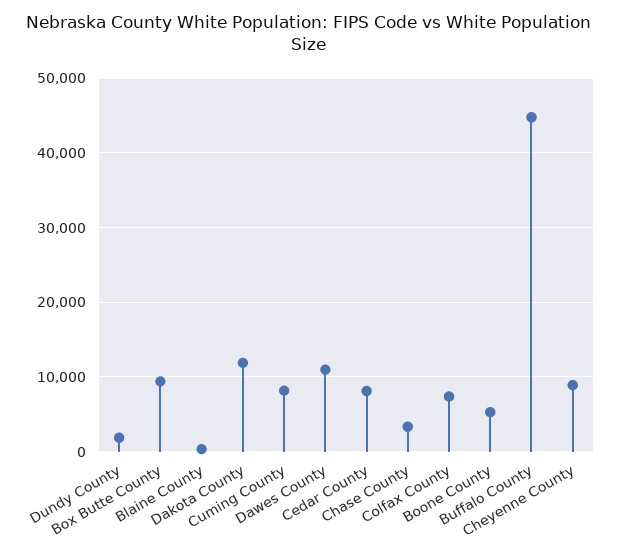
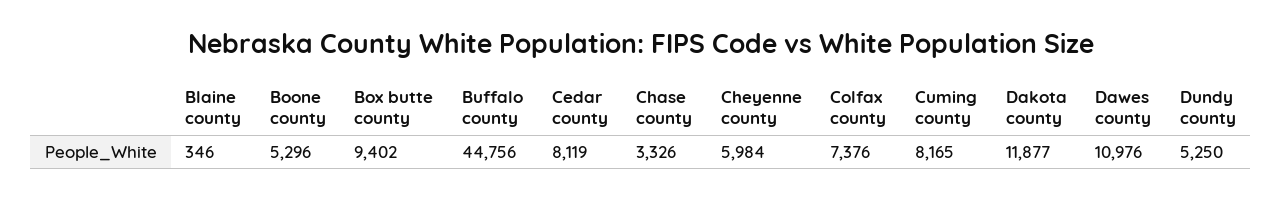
Dundy County: 2000 -> 5250
Cheyenne County: 9000 -> 5984

